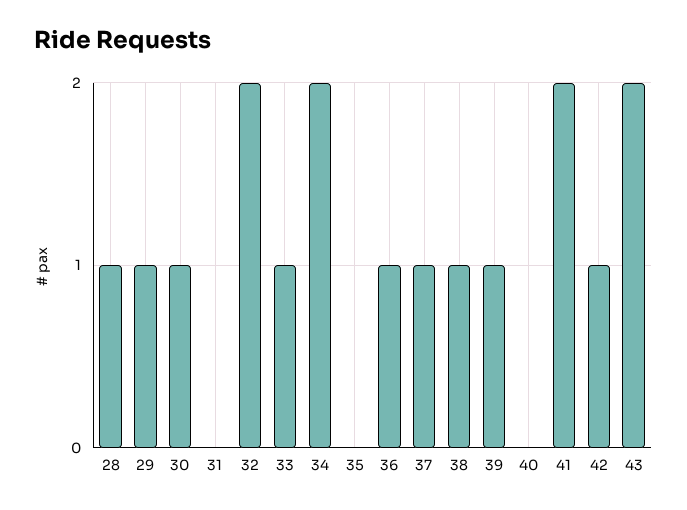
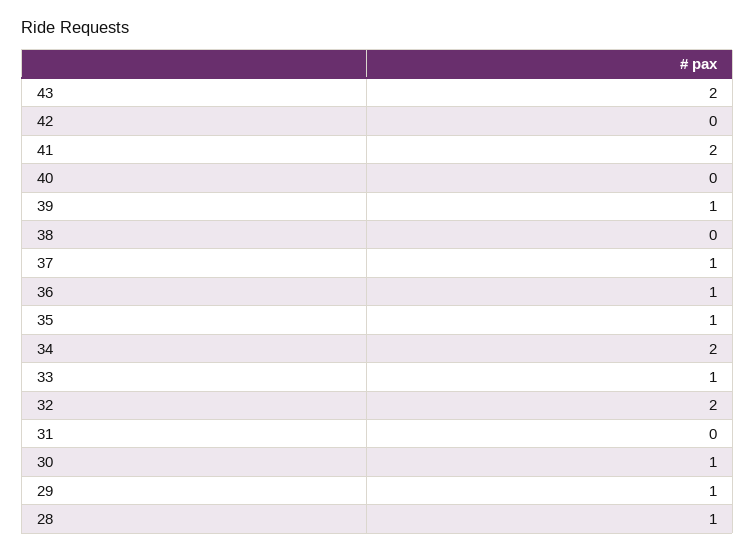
35: 0 -> 1
38: 1 -> 0
42: 1 -> 0

